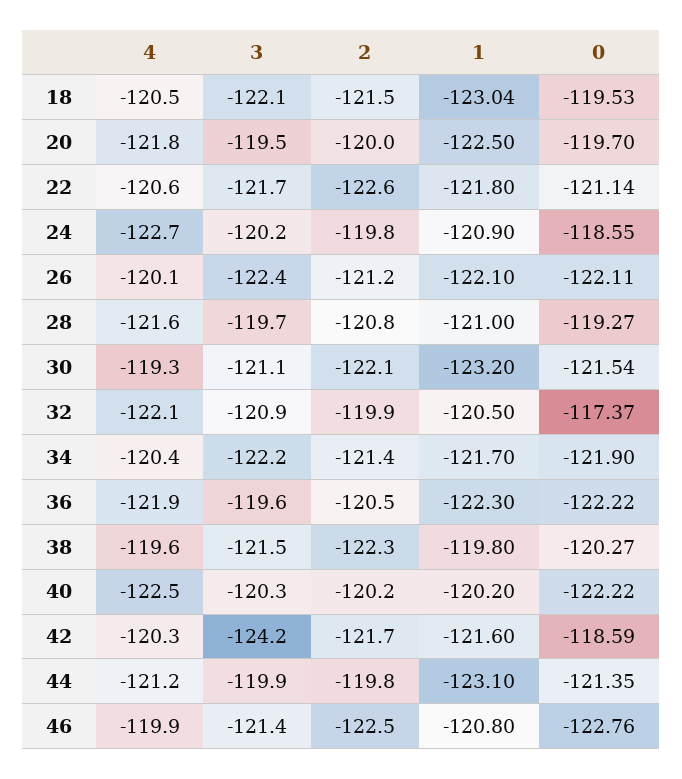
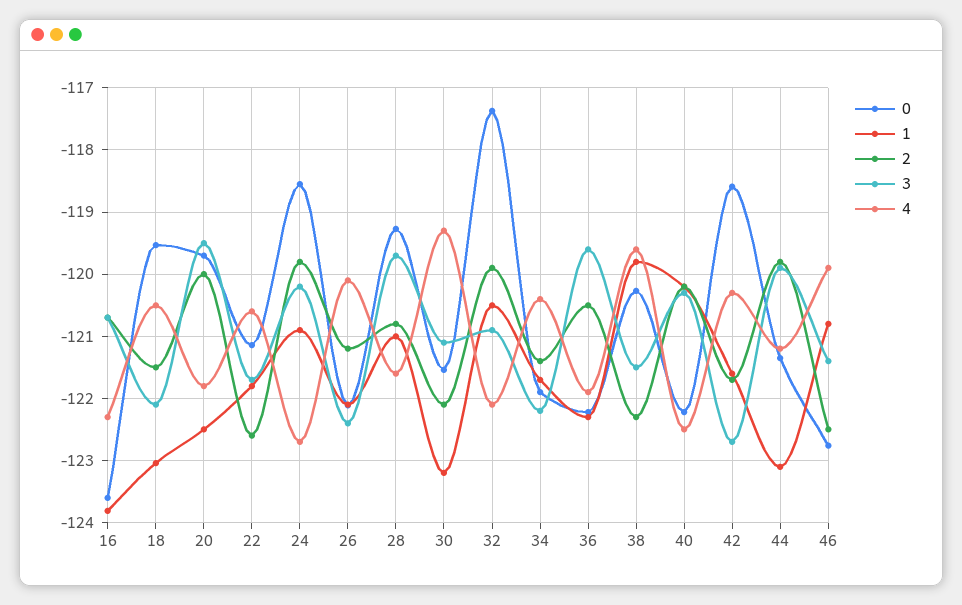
3, 42: -124.2 -> -122.7
0, 16: none -> -123.6
1, 16: none -> -123.8
2, 16: none -> -120.7
3, 16: none -> -120.7
4, 16: none -> -122.3

